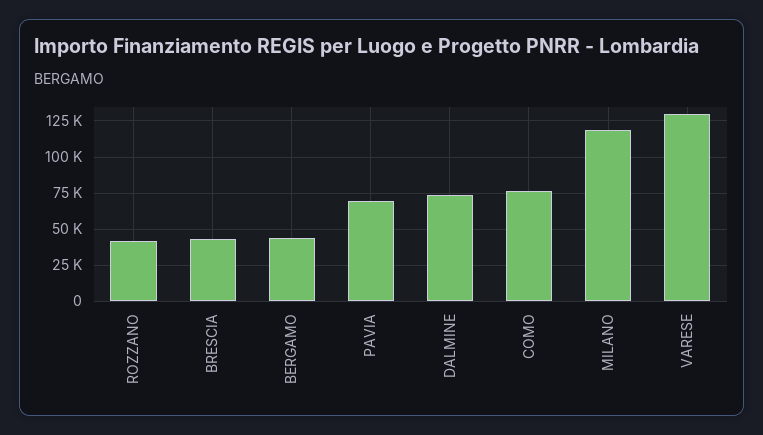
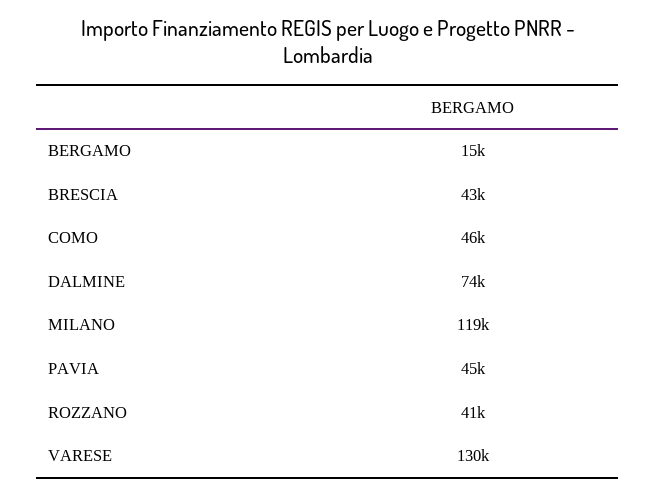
BERGAMO: 45000 -> 15000
PAVIA: 70000 -> 45000
COMO: 75000 -> 46000

